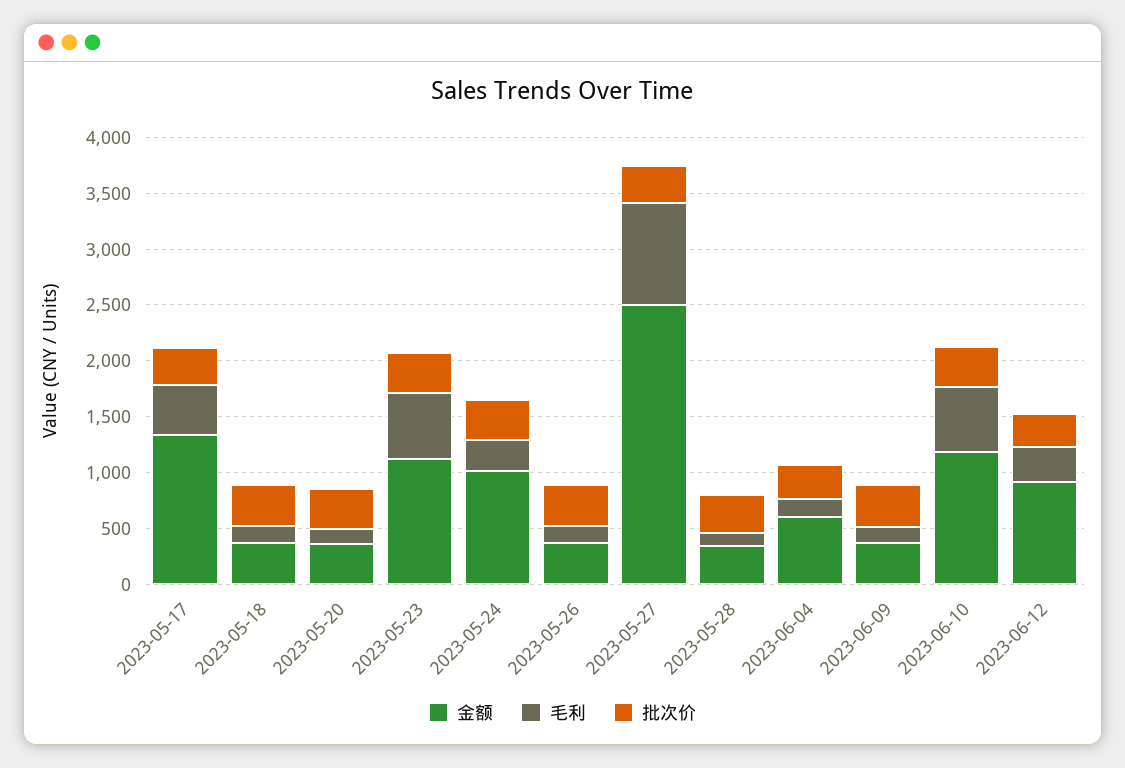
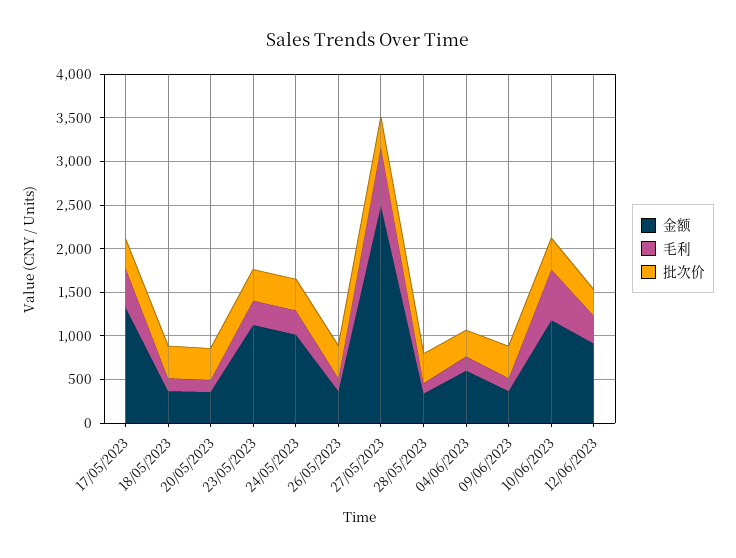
毛利, 2023-05-23: 600 -> 300
毛利, 2023-05-27: 900 -> 700

